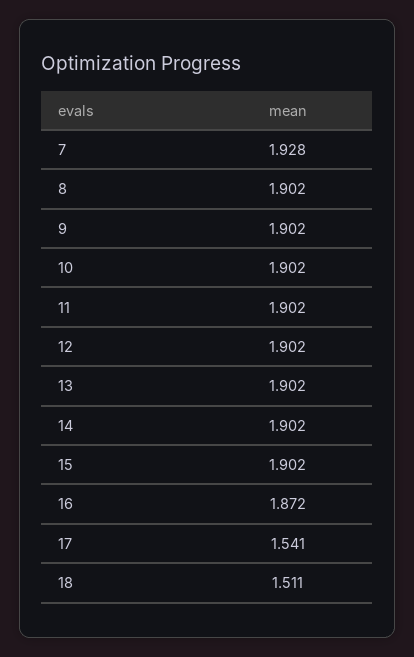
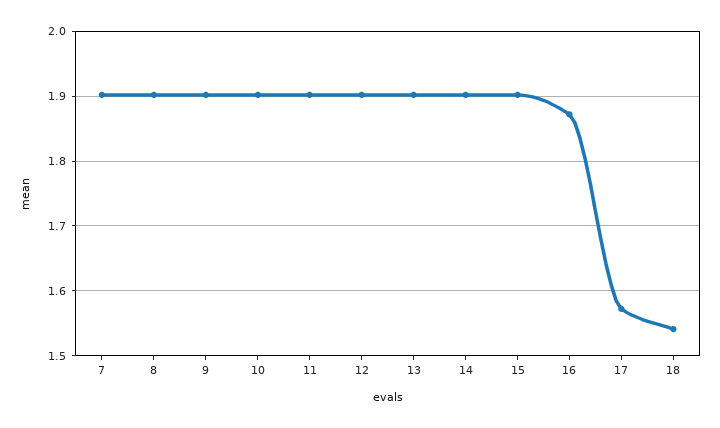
7: 1.928 -> 1.9
17: 1.541 -> 1.57
18: 1.511 -> 1.54

